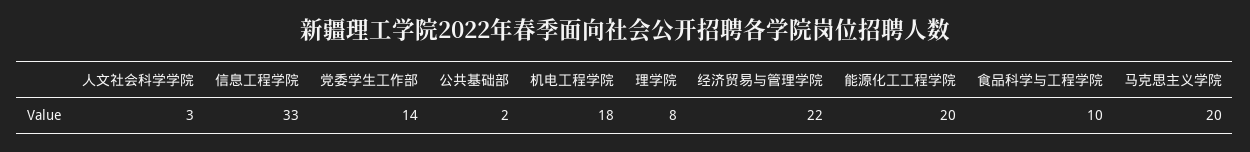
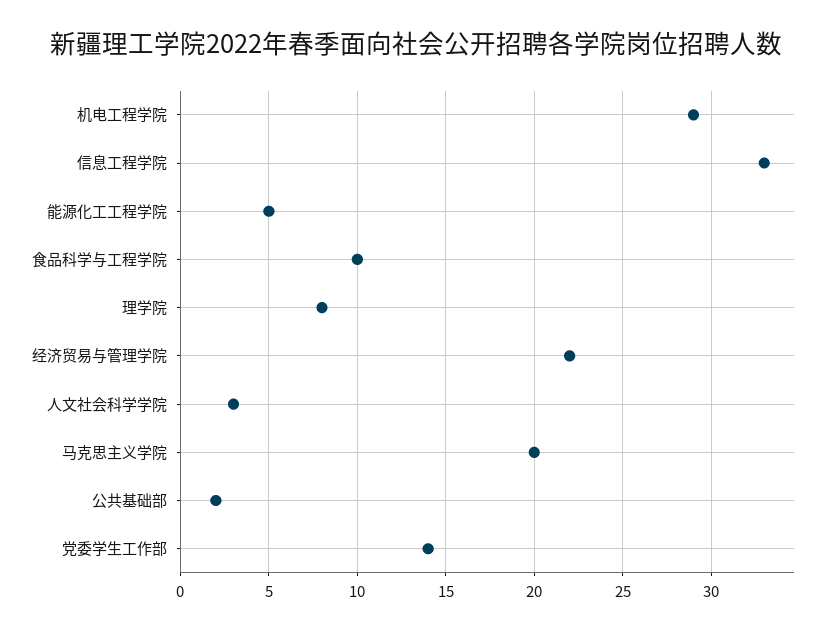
机电工程学院: 18 -> 29
能源化工工程学院: 20 -> 5

